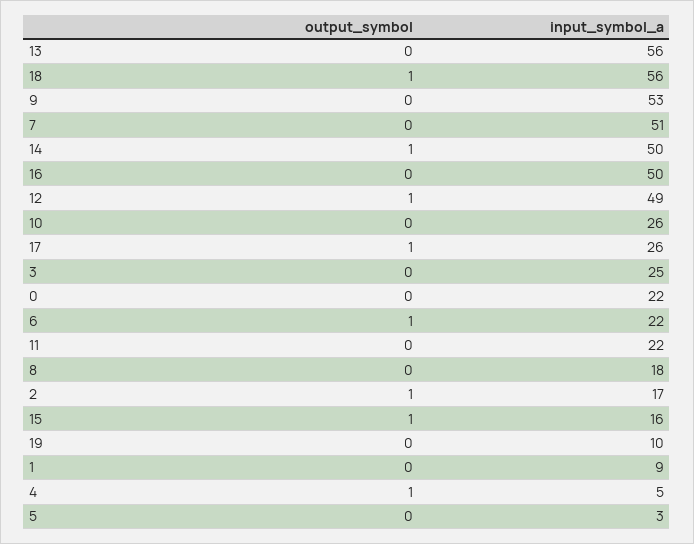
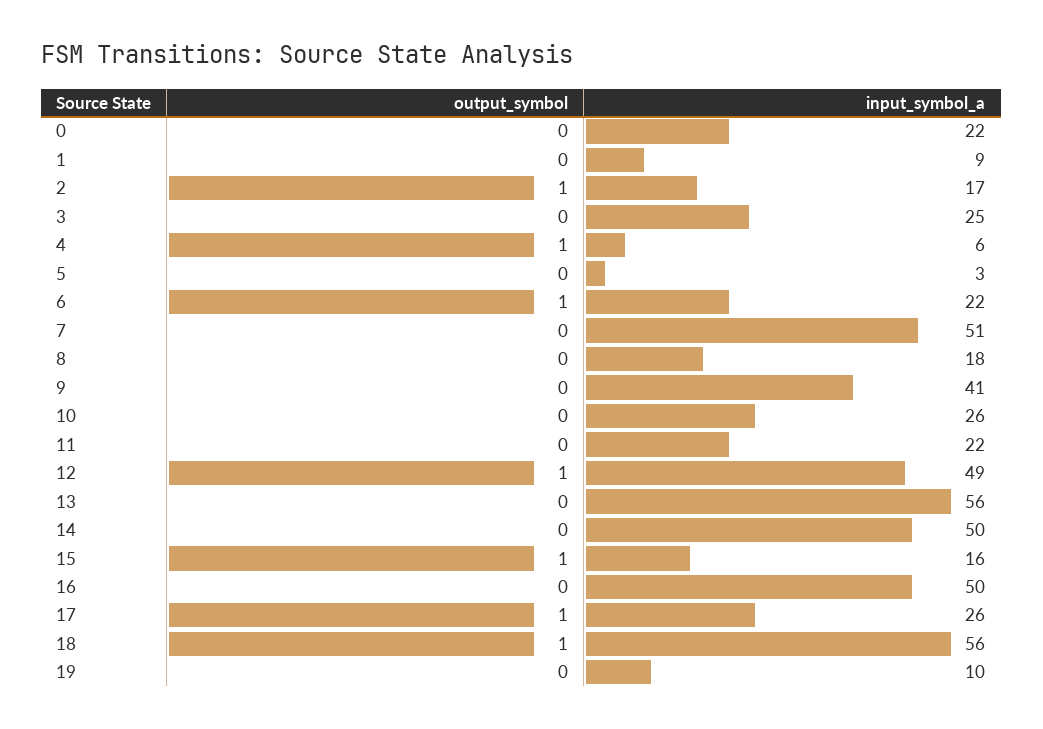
input_symbol_a, 9: 53 -> 41
output_symbol, 14: 1 -> 0
input_symbol_a, 4: 5 -> 6

